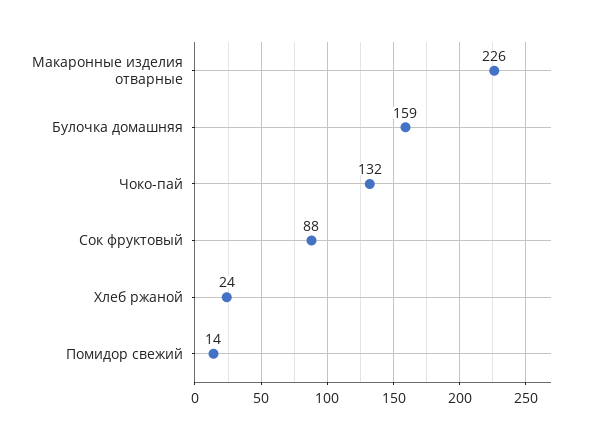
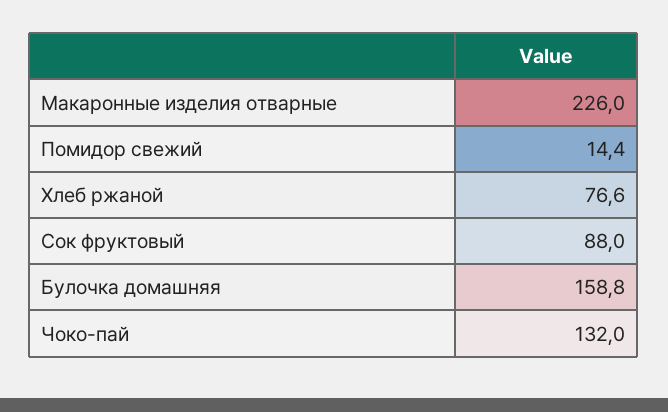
Хлеб ржаной: 24 -> 76.6

